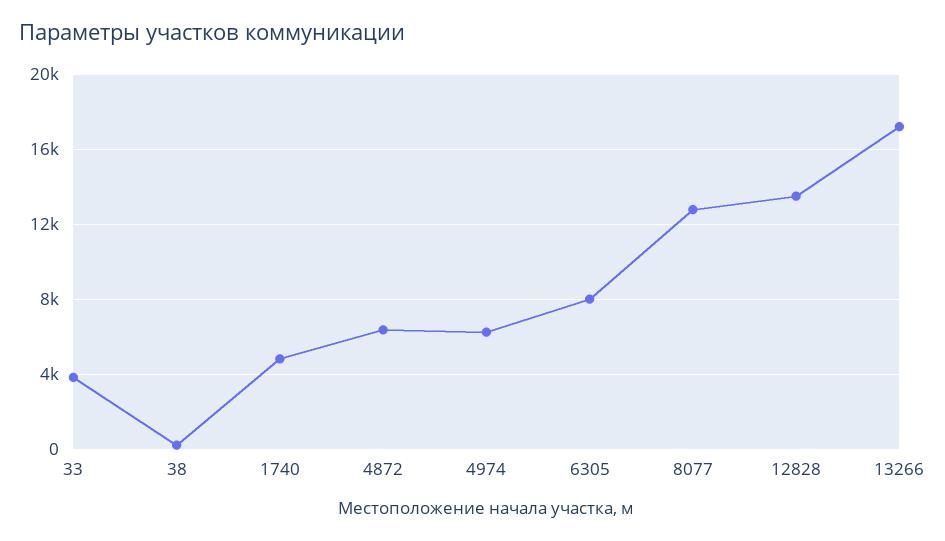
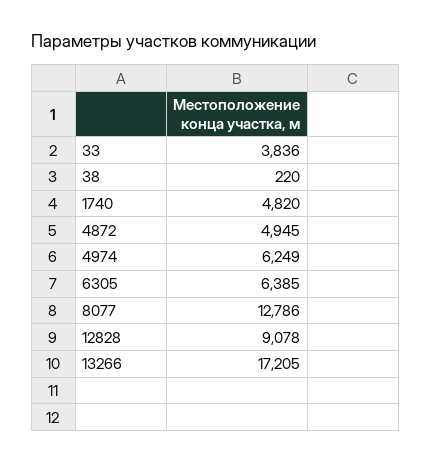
4872: 6500 -> 4945
6305: 8000 -> 6385
12828: 13500 -> 9078

